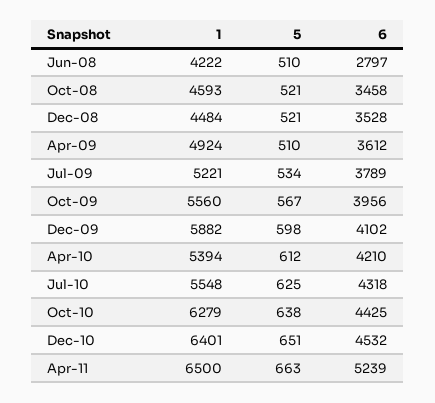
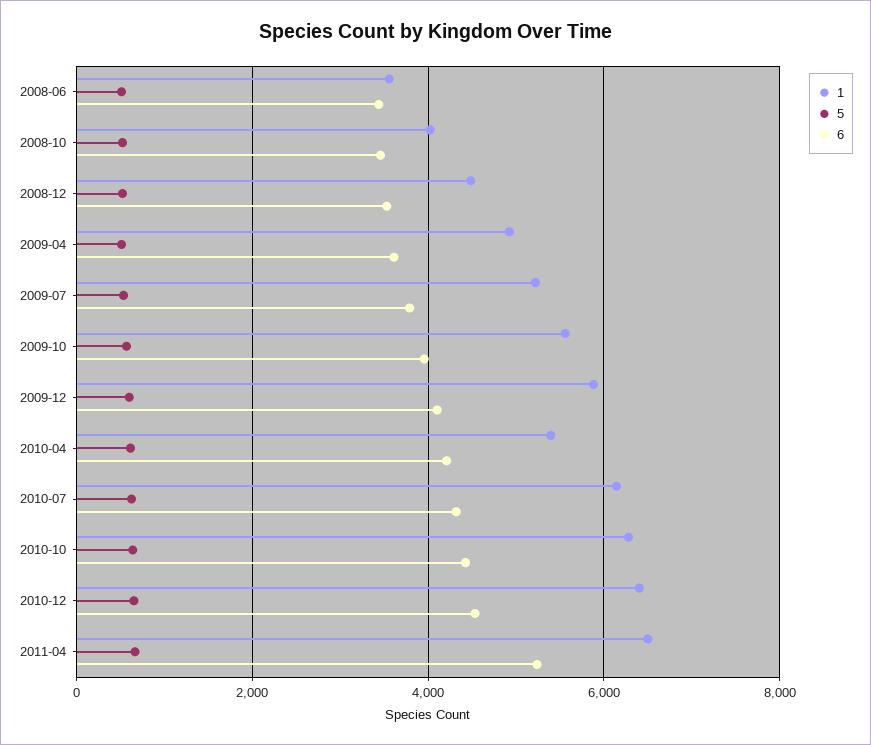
1, Jun-08: 4222 -> 3600
6, Jun-08: 2797 -> 3400
1, Oct-08: 4593 -> 4000
1, Jul-10: 5548 -> 6200

